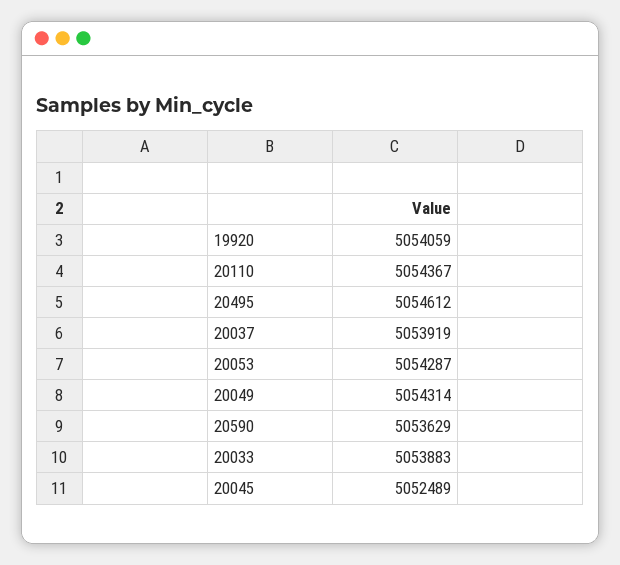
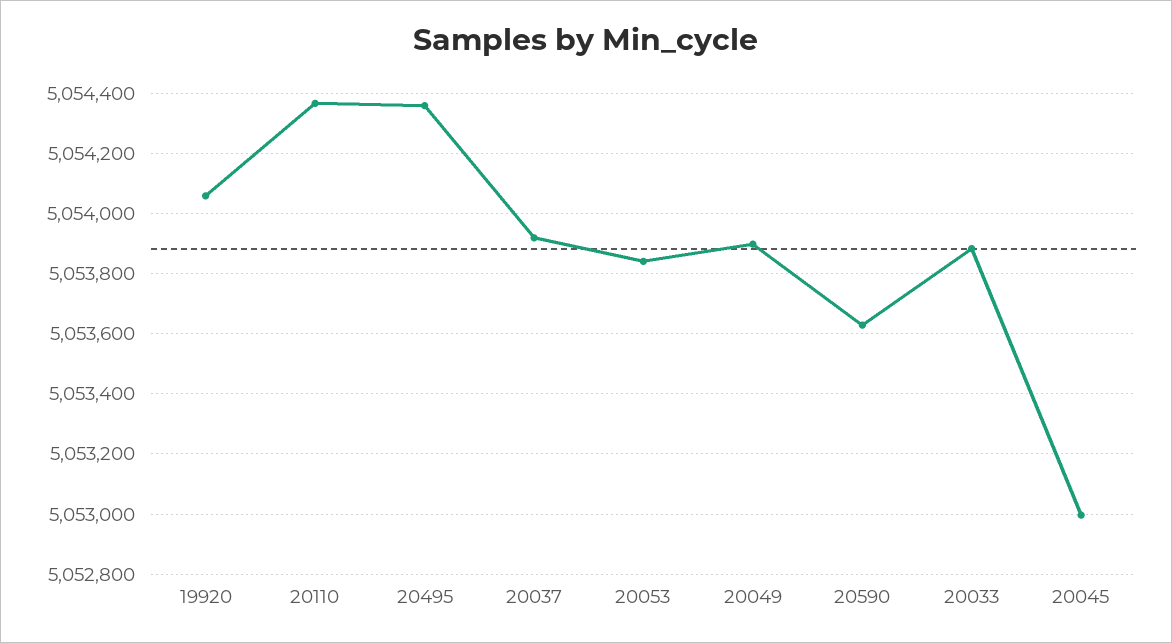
20495: 5054612 -> 5054360
20053: 5054287 -> 5053840
20049: 5054314 -> 5053900
20045: 5052489 -> 5053000

